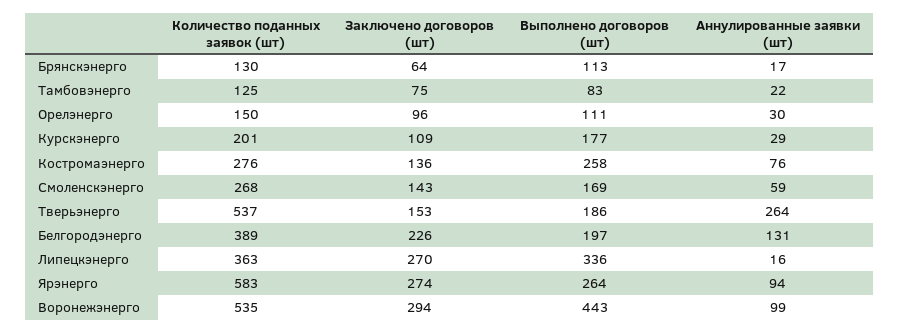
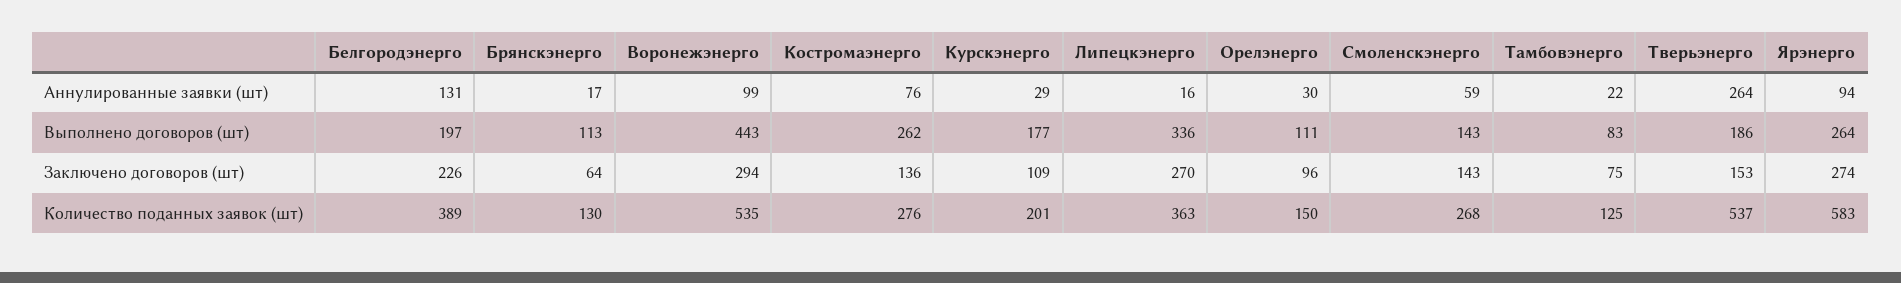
Выполнено договоров (шт), Костромаэнерго: 258 -> 262
Выполнено договоров (шт), Смоленскэнерго: 169 -> 143

